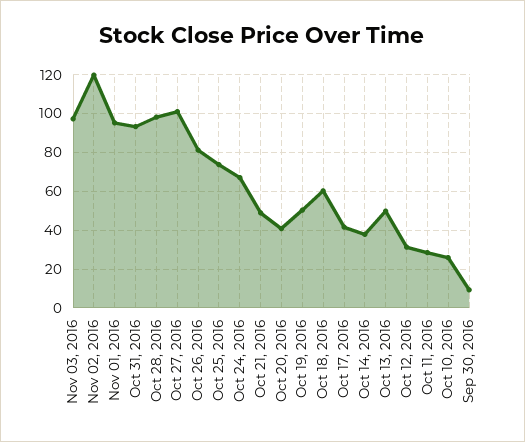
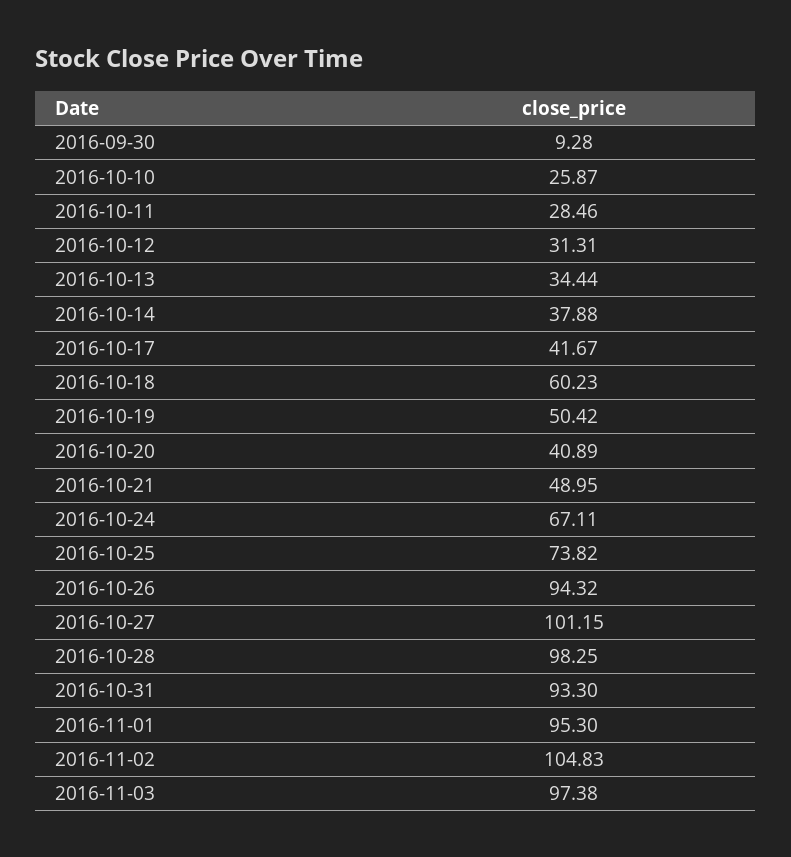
Nov 02, 2016: 120 -> 104.83
Oct 26, 2016: 80 -> 94.32
Oct 13, 2016: 50 -> 34.44

